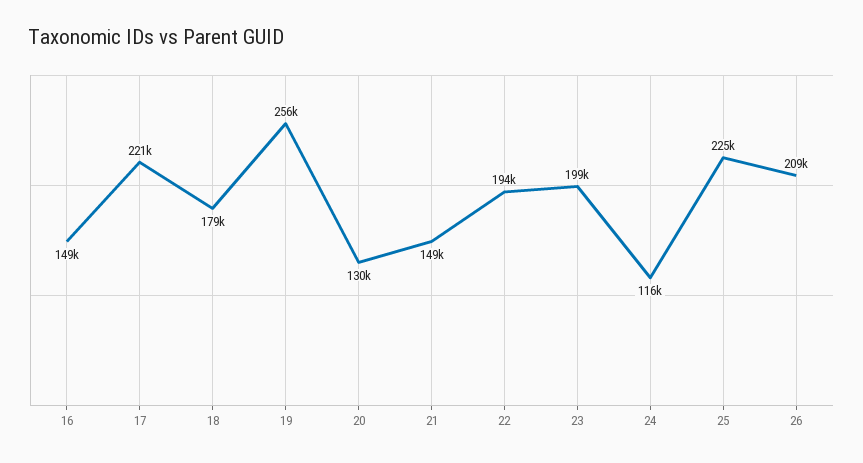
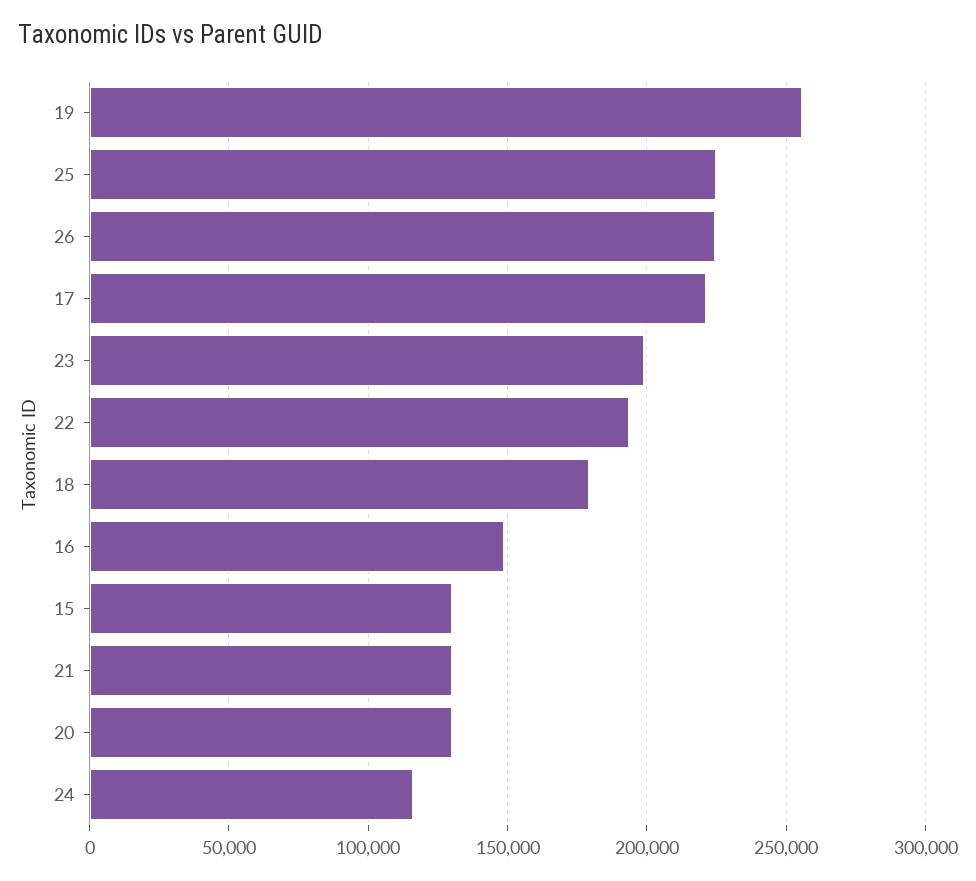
21: 149000 -> 130000
26: 209000 -> 225000
15: none -> 130000

